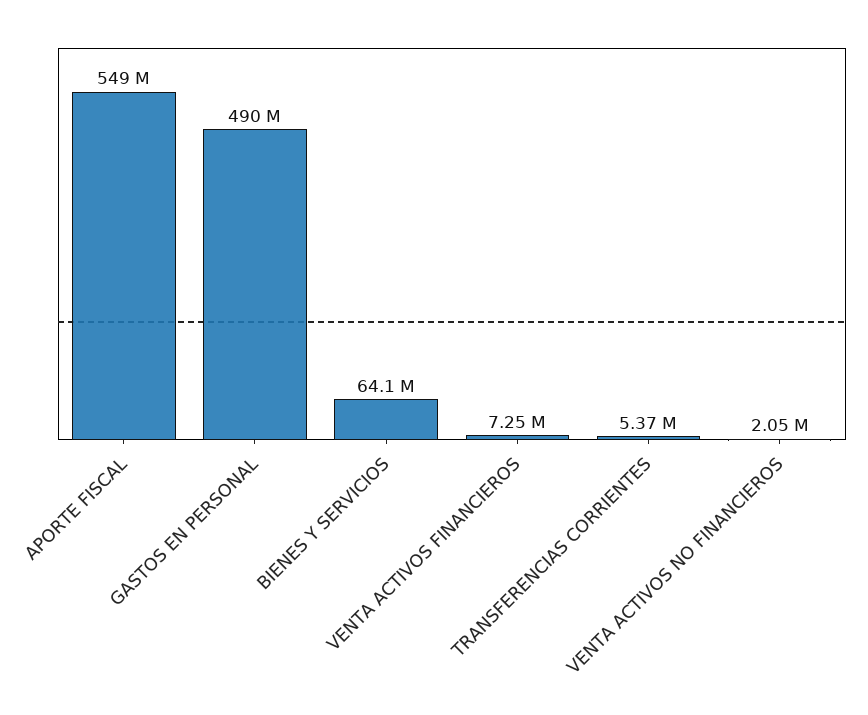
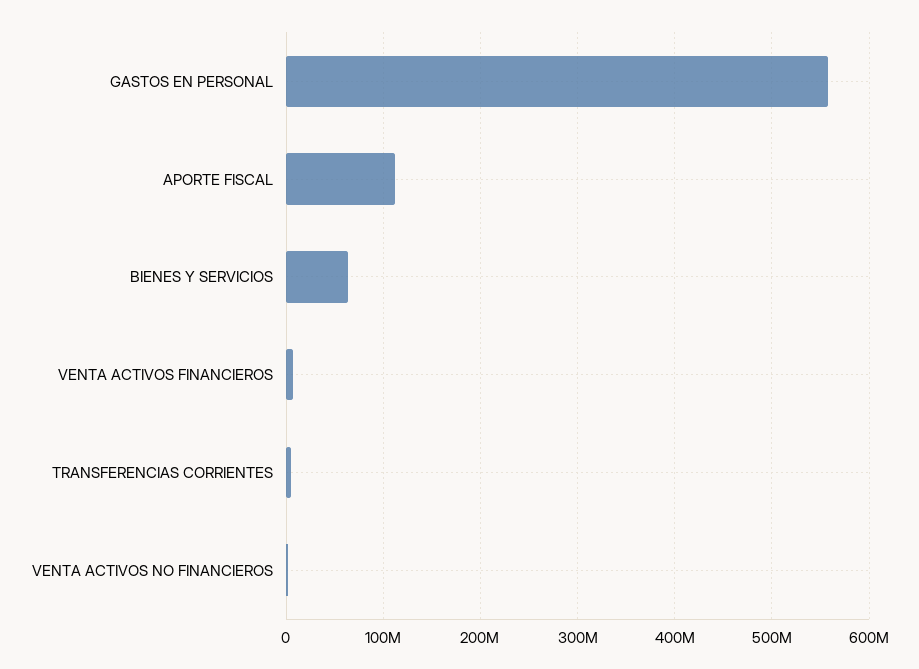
APORTE FISCAL: 549000000 -> 110000000
GASTOS EN PERSONAL: 490000000 -> 560000000

